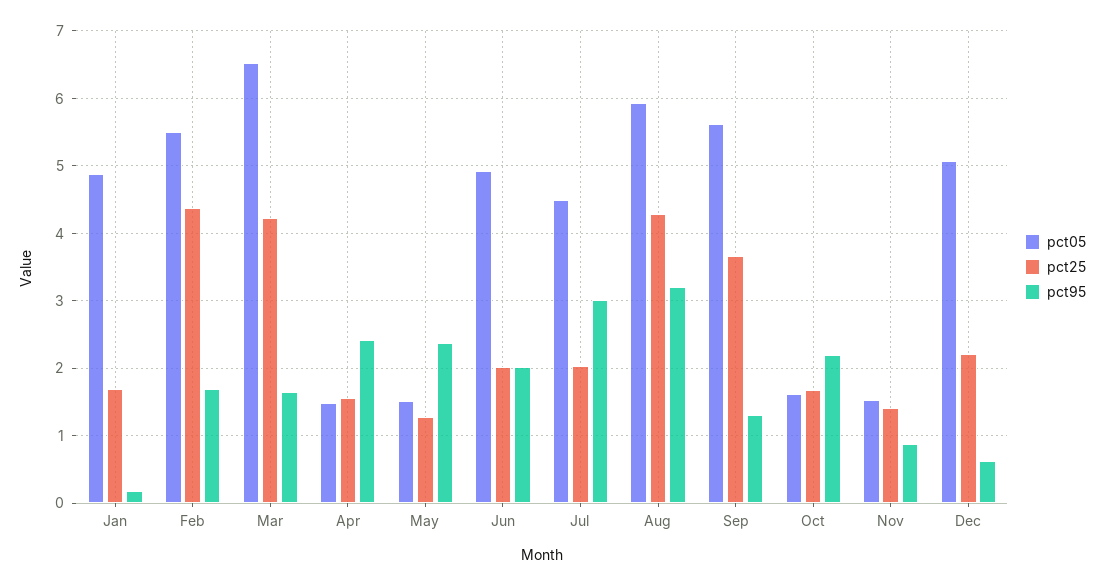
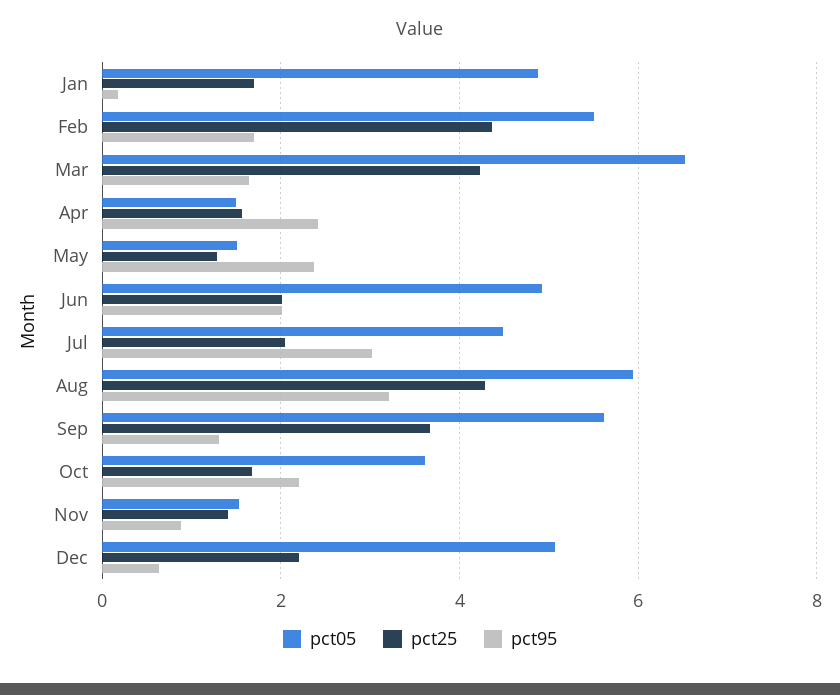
pct05, Oct: 1.6 -> 3.6

